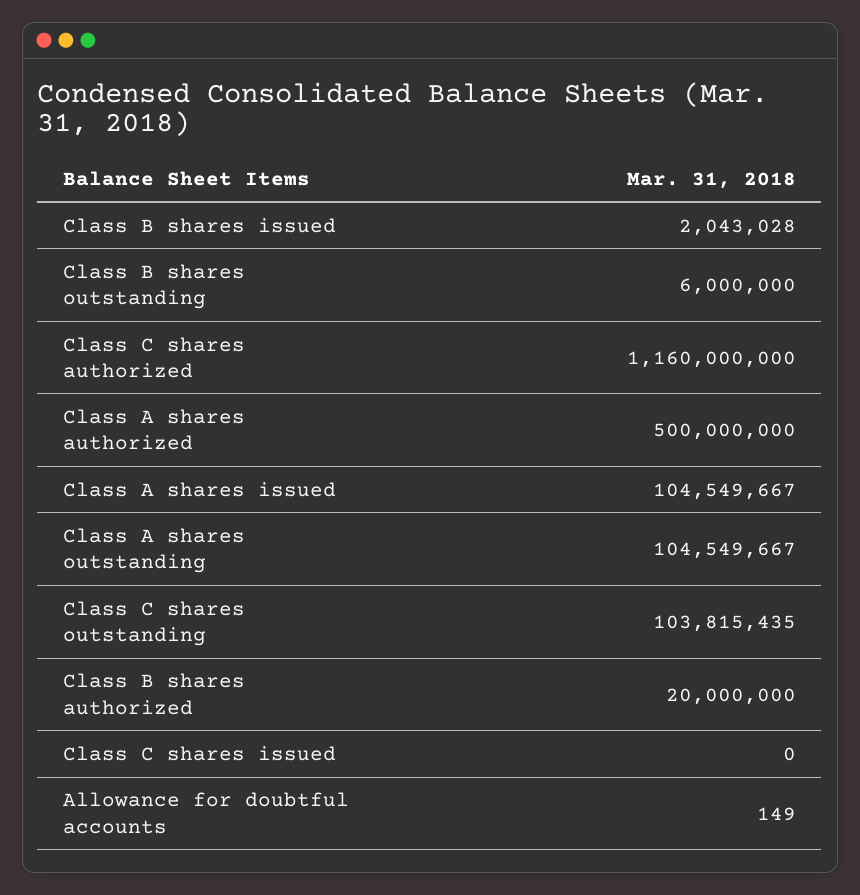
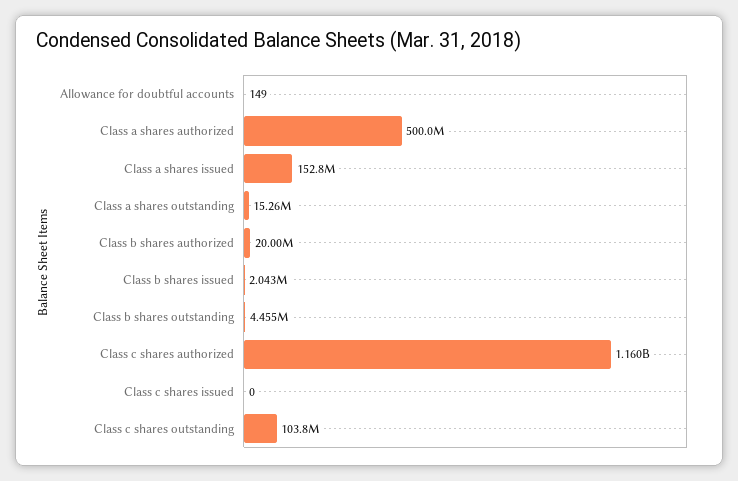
Class B shares outstanding: 6000000 -> 4455000
Class A shares issued: 104549667 -> 152800000
Class A shares outstanding: 104549667 -> 15260000

